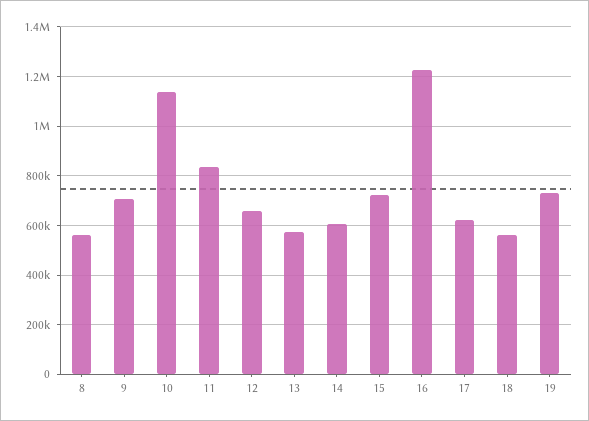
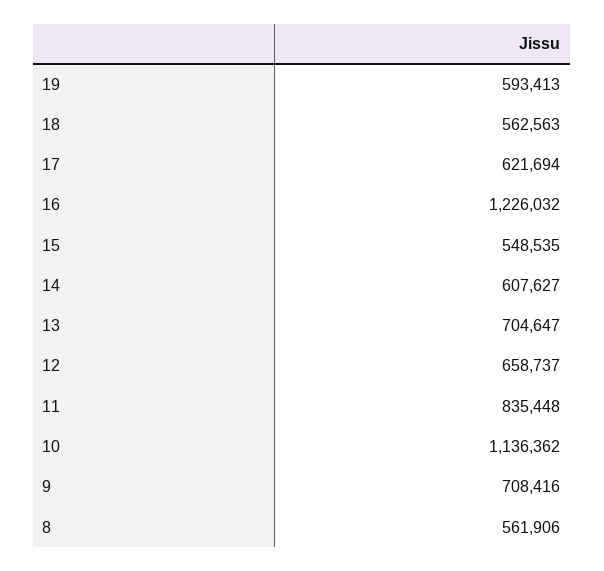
13: 575000 -> 704647
15: 725000 -> 548535
19: 725000 -> 593413

